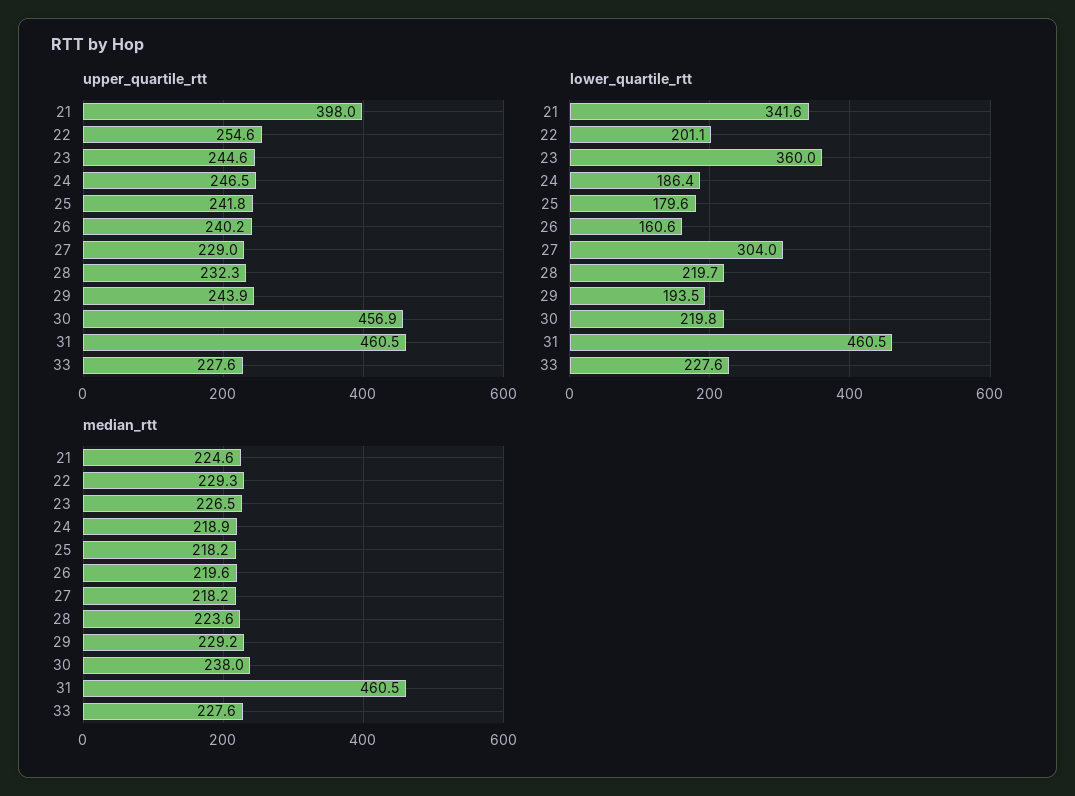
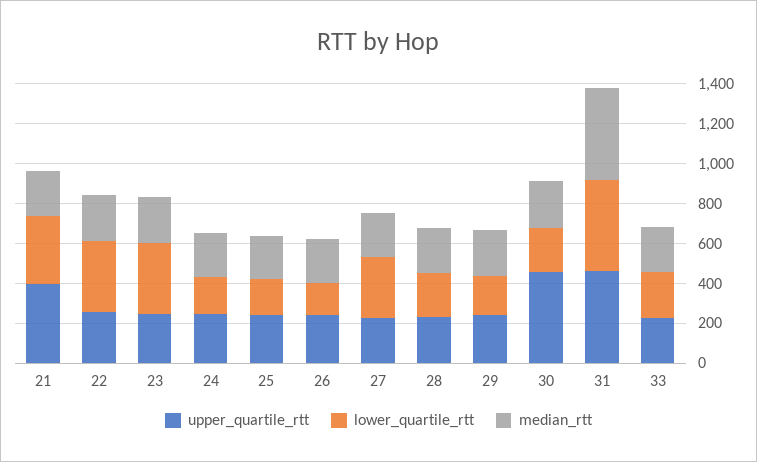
lower_quartile_rtt, 22: 201.1 -> 350

